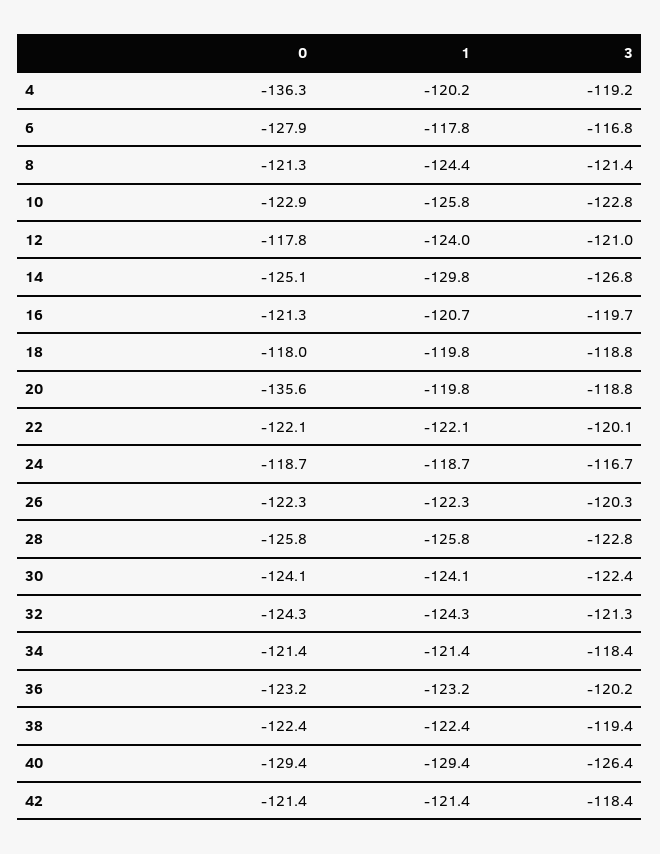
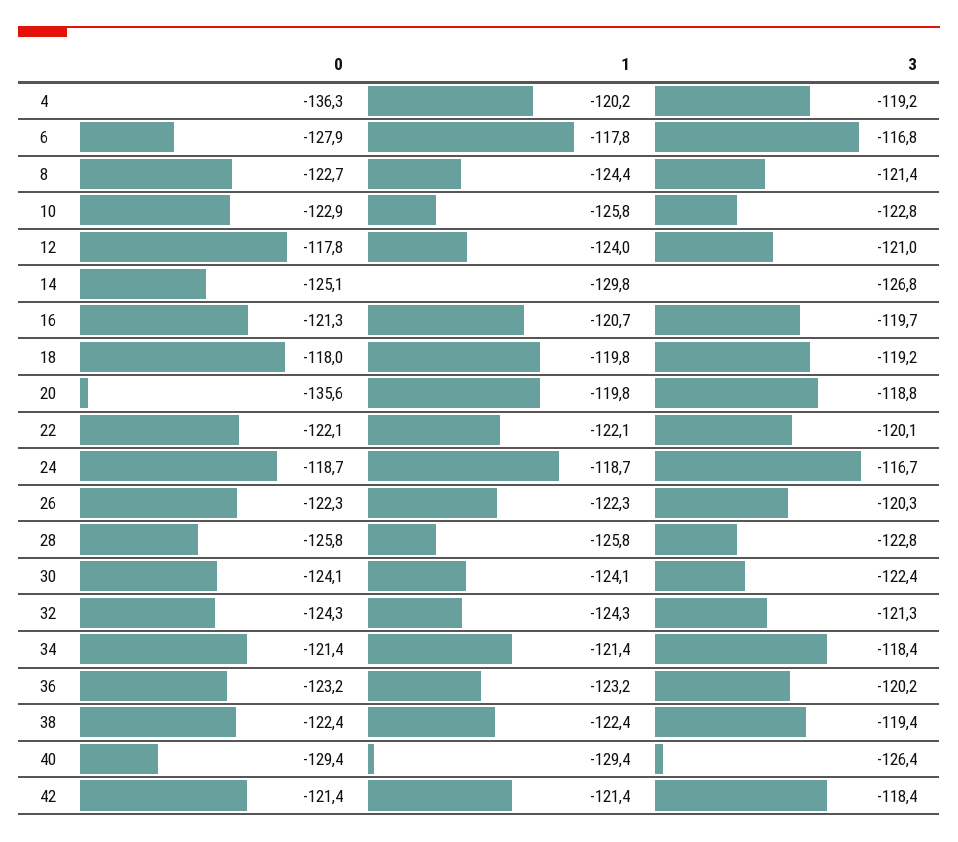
0, 8: -121.3 -> -122.7
3, 18: -118.8 -> -119.2

